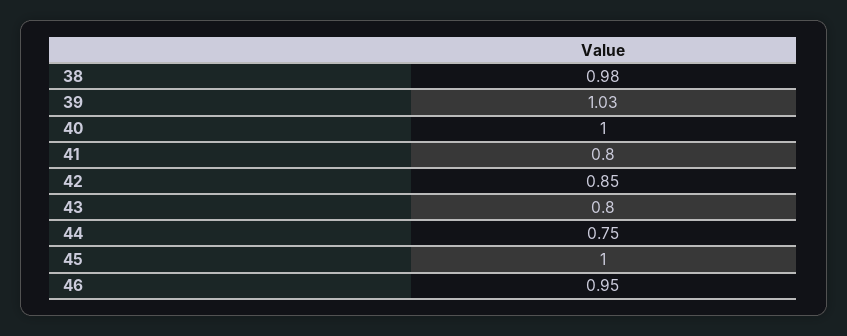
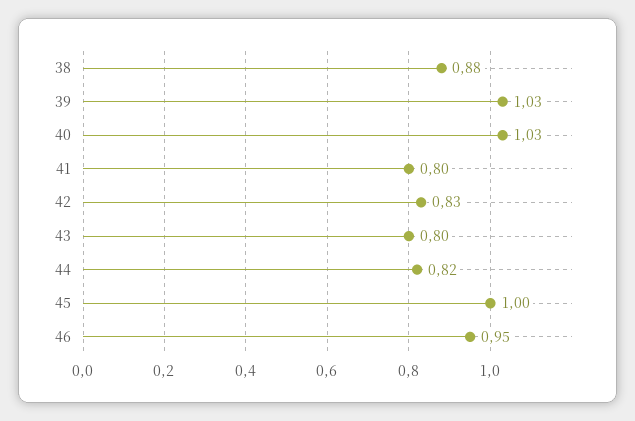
38: 0.98 -> 0.88
40: 1 -> 1.03
42: 0.85 -> 0.83
44: 0.75 -> 0.82

